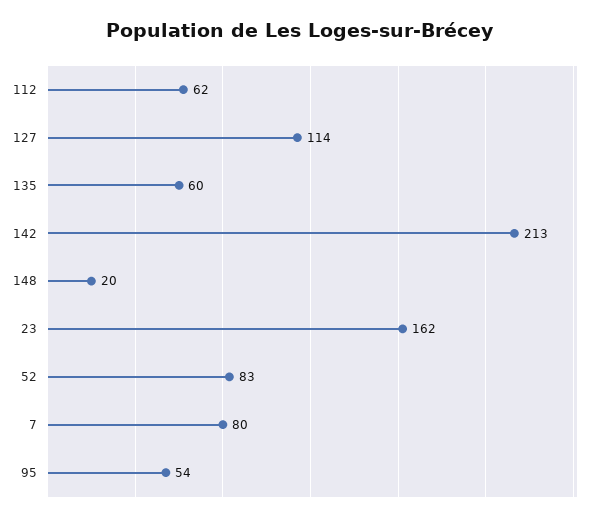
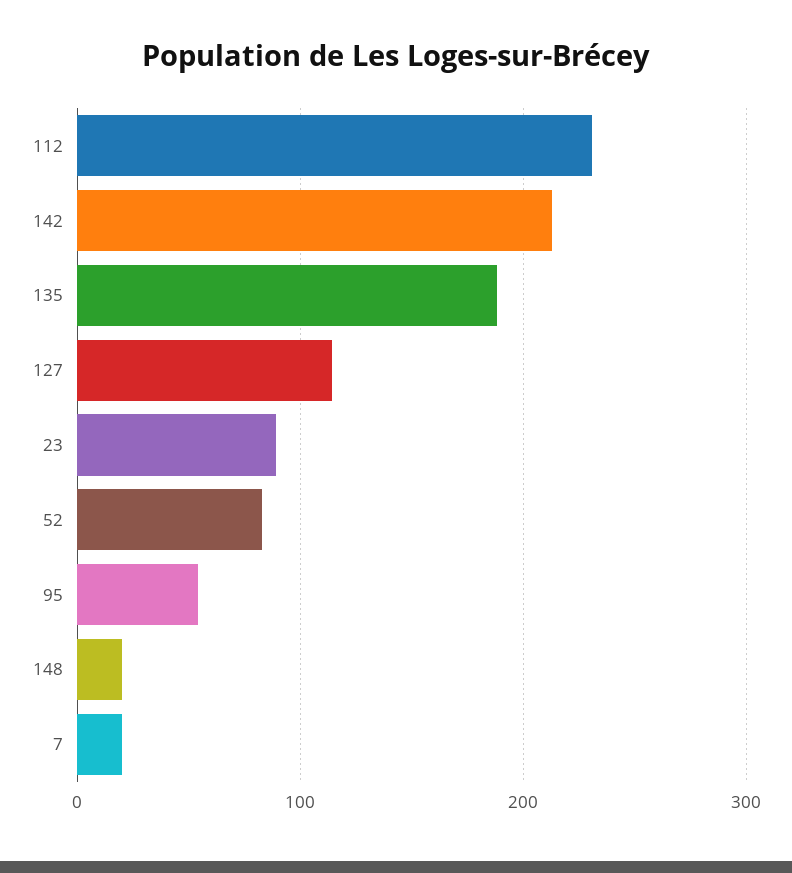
112: 62 -> 230
135: 60 -> 190
23: 162 -> 90
7: 80 -> 20

